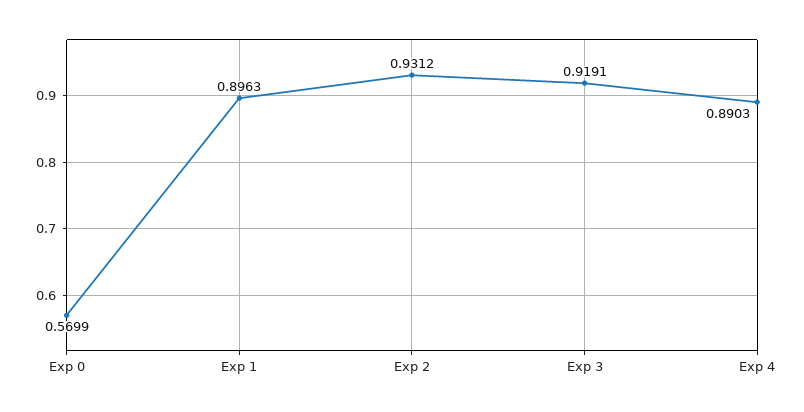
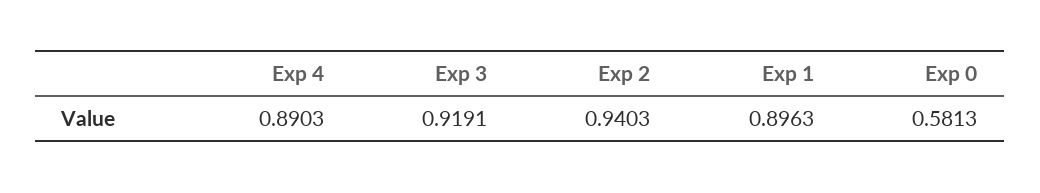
Exp 0: 0.5699 -> 0.5813
Exp 2: 0.9312 -> 0.9403

